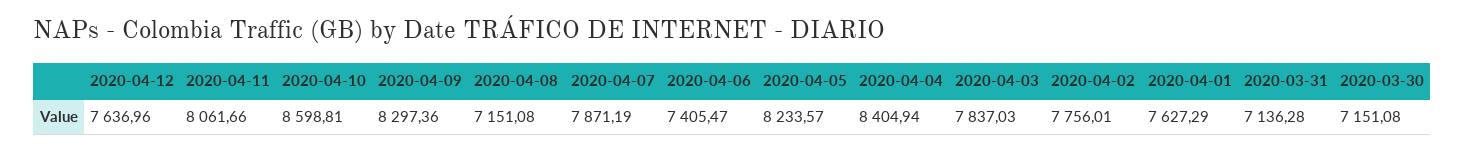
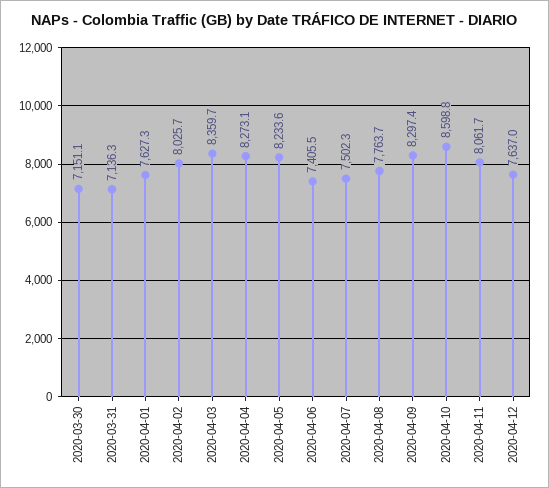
2020-04-08: 7151.08 -> 7763.7
2020-04-07: 7871.19 -> 7502.3
2020-04-04: 8404.94 -> 8273.1
2020-04-03: 7837.03 -> 8359.7
2020-04-02: 7756.01 -> 8025.7

